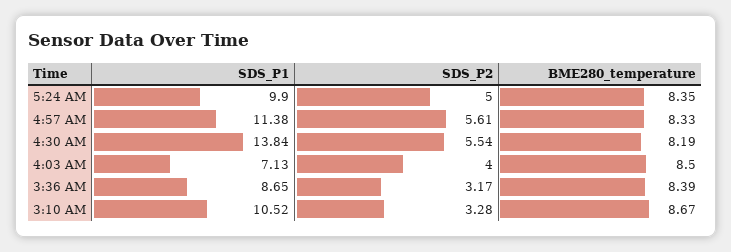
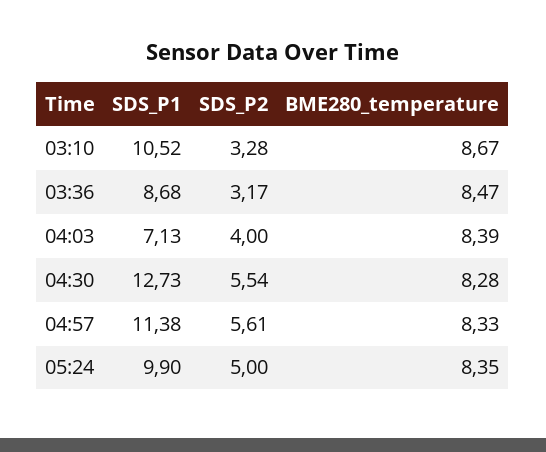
SDS_P1, 4:30 AM: 13.84 -> 12.73
BME280_temperature, 4:30 AM: 8.19 -> 8.28
BME280_temperature, 4:03 AM: 8.5 -> 8.39
SDS_P1, 3:36 AM: 8.65 -> 8.68
BME280_temperature, 3:36 AM: 8.39 -> 8.47

